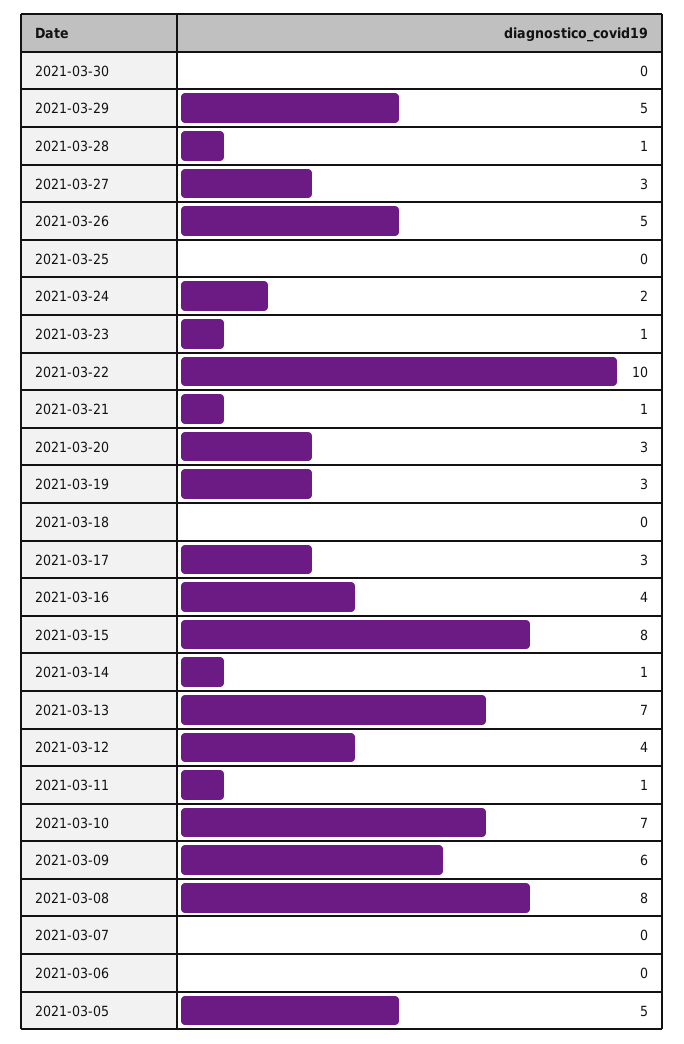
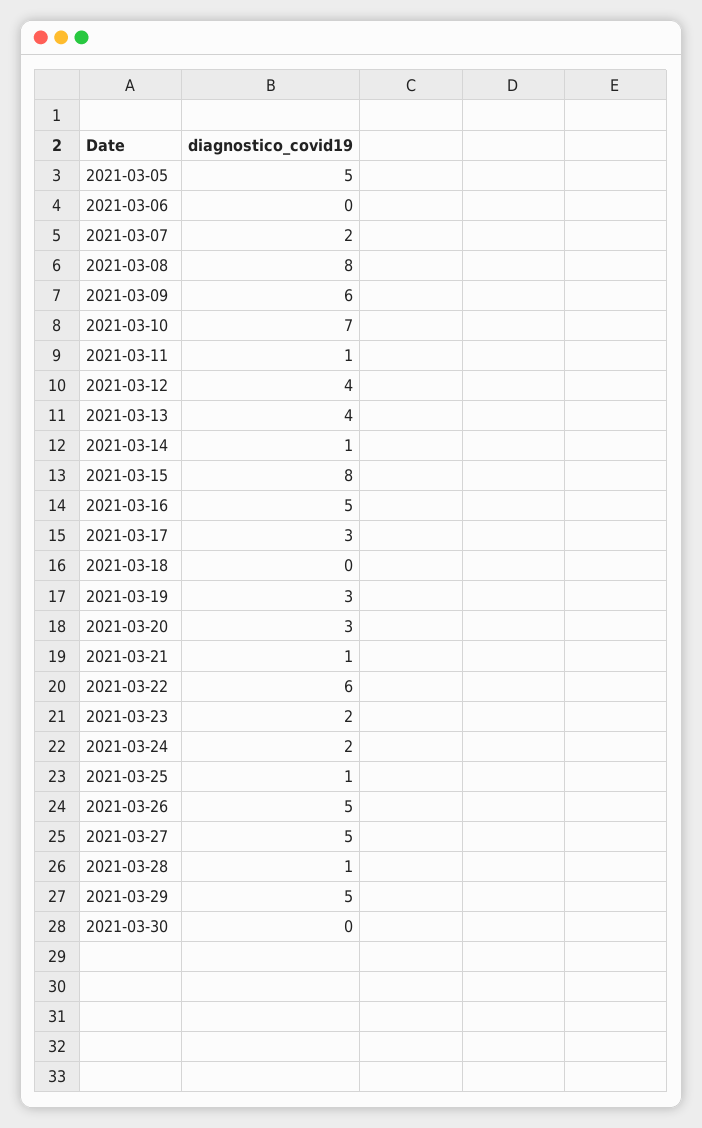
2021-03-27: 3 -> 5
2021-03-25: 0 -> 1
2021-03-23: 1 -> 2
2021-03-22: 10 -> 6
2021-03-16: 4 -> 5
2021-03-13: 7 -> 4
2021-03-07: 0 -> 2

